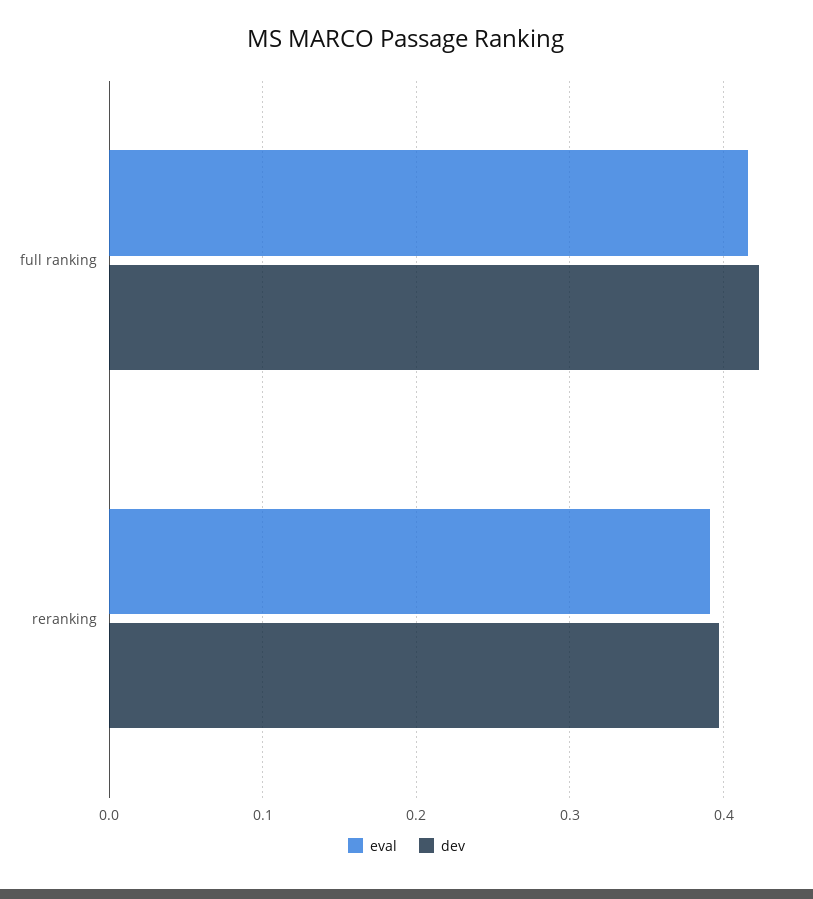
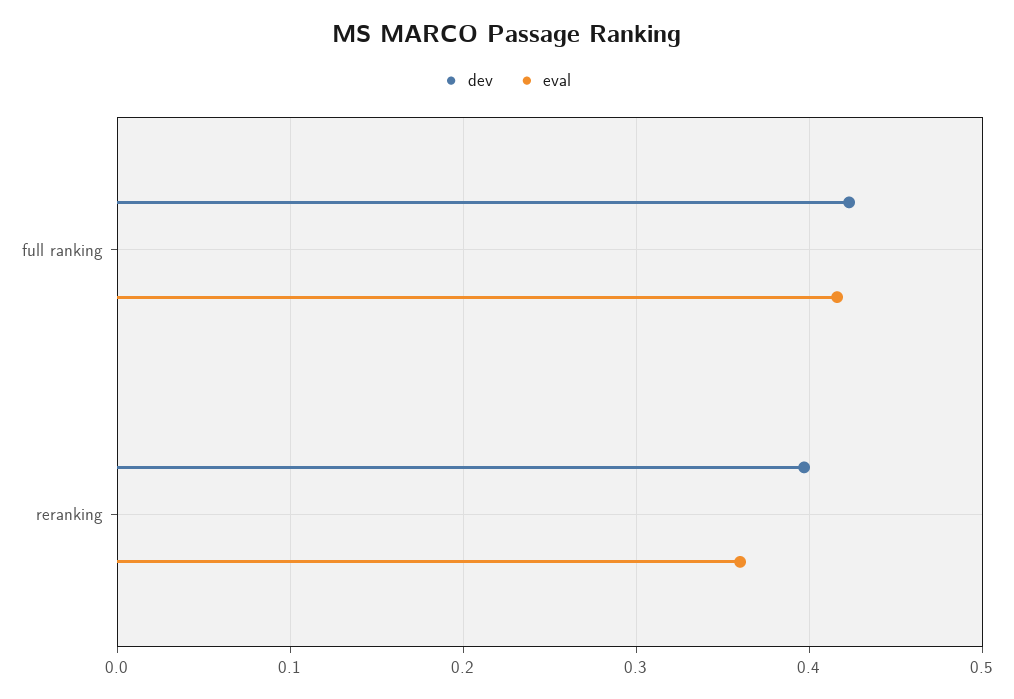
eval, reranking: 0.39 -> 0.36

